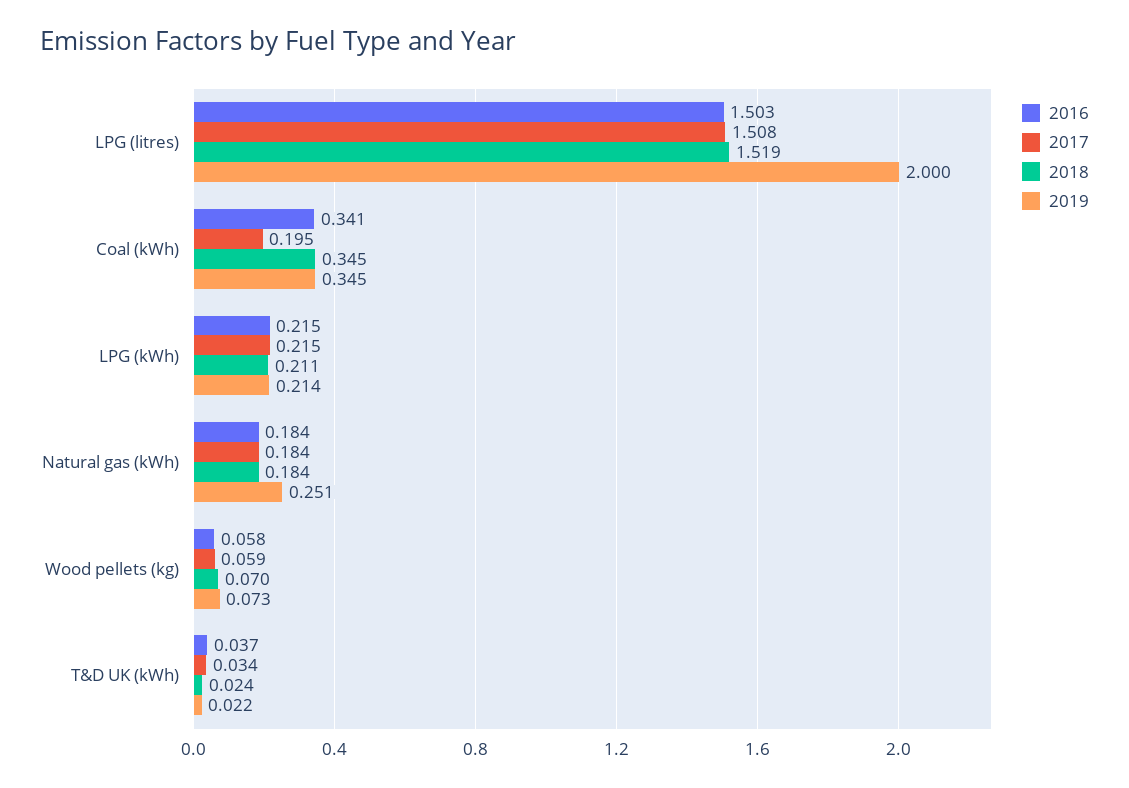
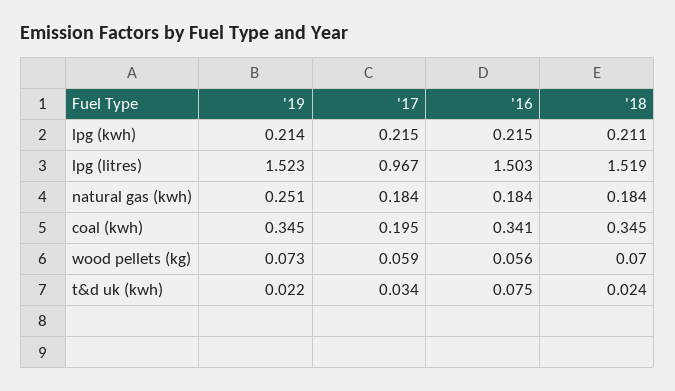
2017, LPG (litres): 1.508 -> 0.967
2019, LPG (litres): 2 -> 1.523
2016, Wood pellets (kg): 0.058 -> 0.056
2016, T&D UK (kWh): 0.037 -> 0.075

